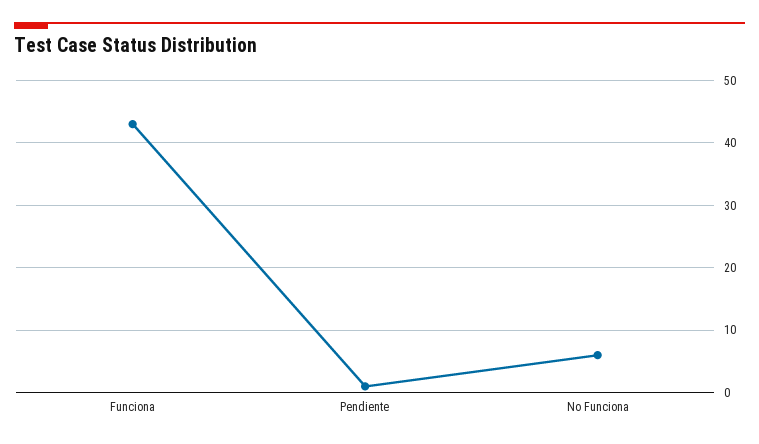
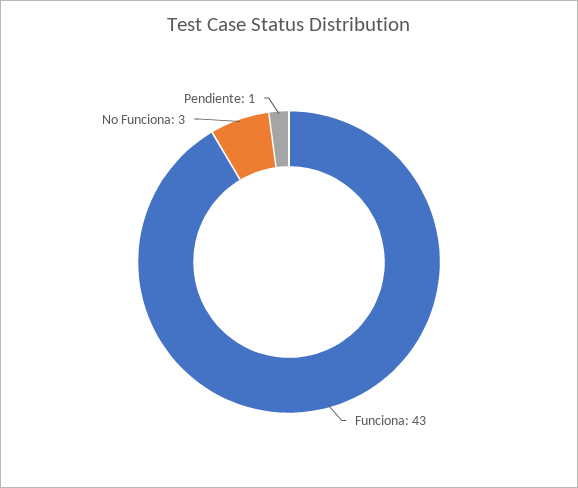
No Funciona: 6 -> 3

